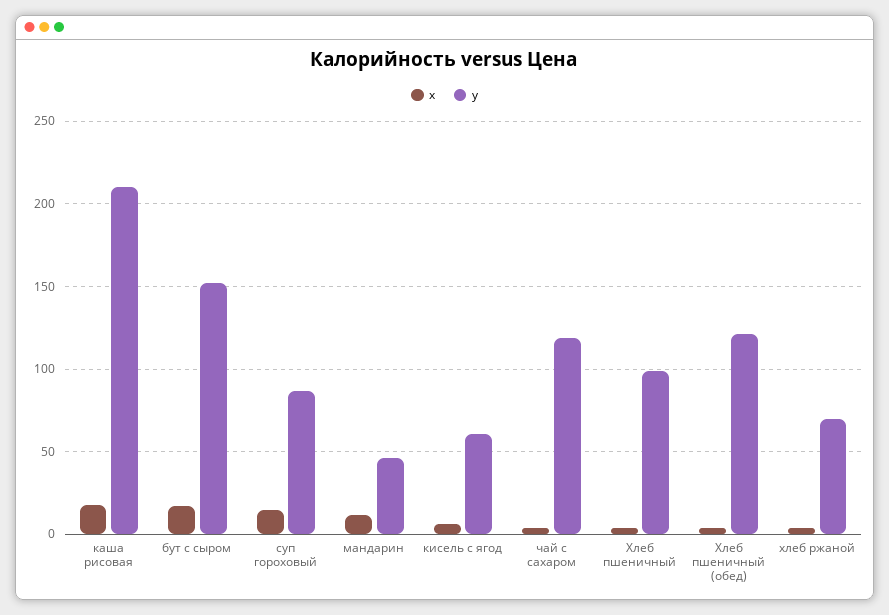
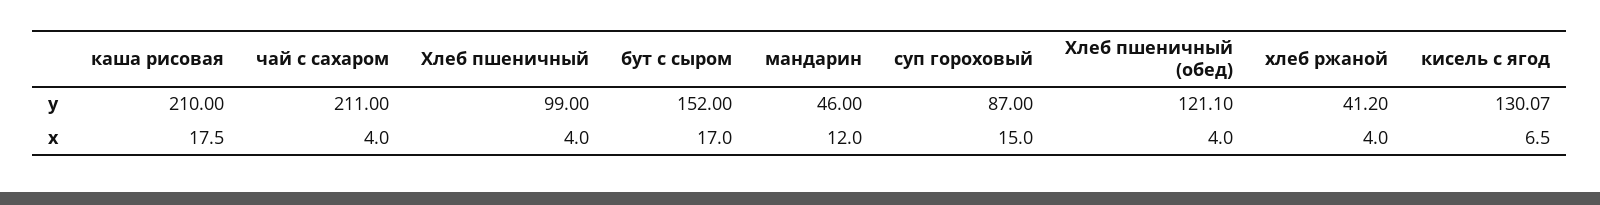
y, кисель с ягод: 60 -> 130.07
y, чай с сахаром: 120 -> 211
y, хлеб ржаной: 70 -> 41.2

